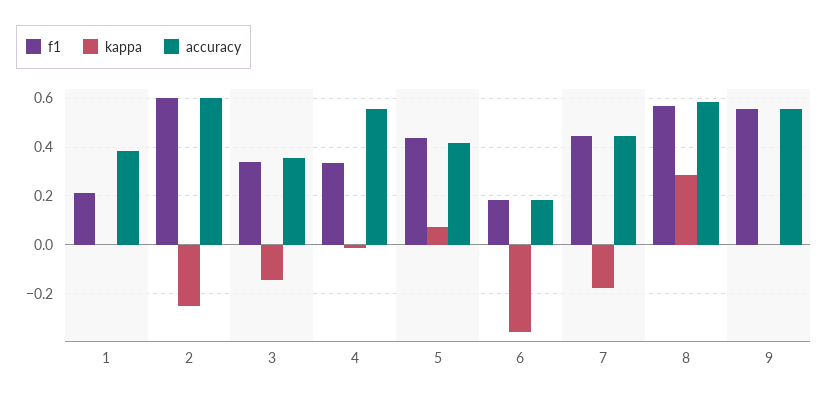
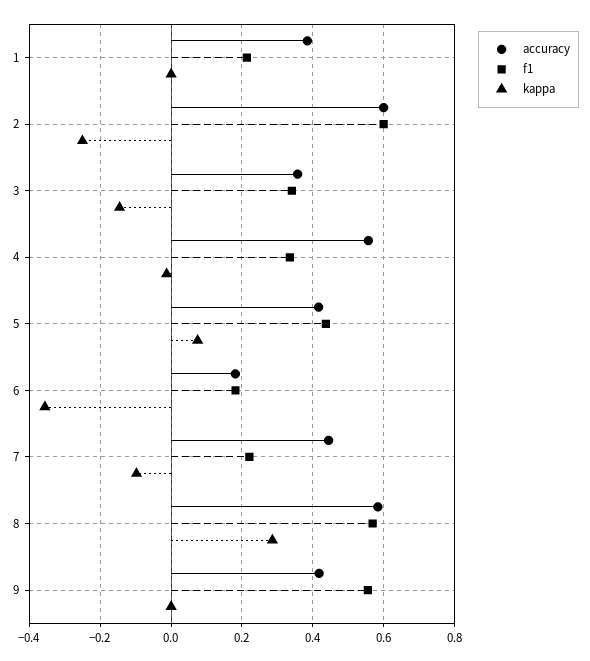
f1, 7: 0.45 -> 0.22
kappa, 7: -0.175 -> -0.1
accuracy, 9: 0.55 -> 0.42

